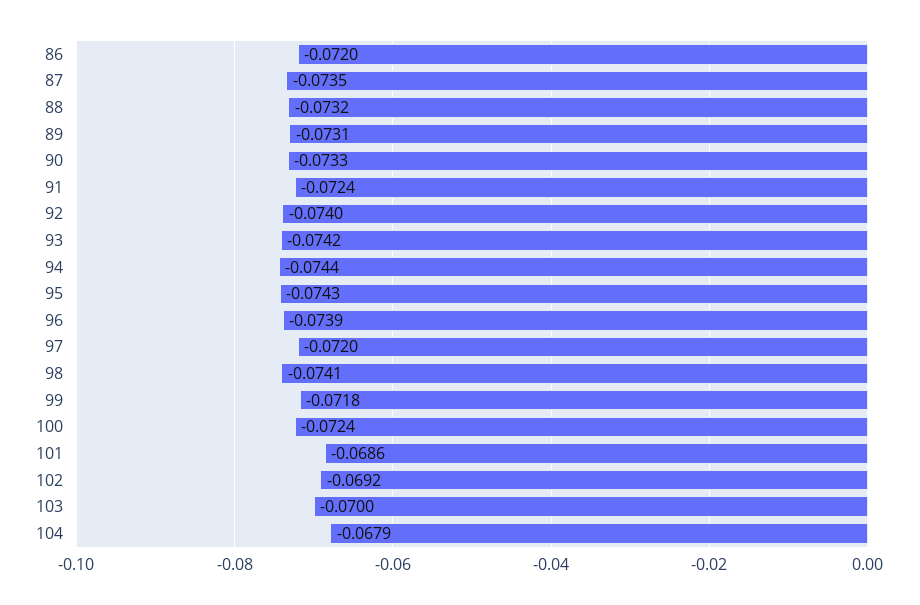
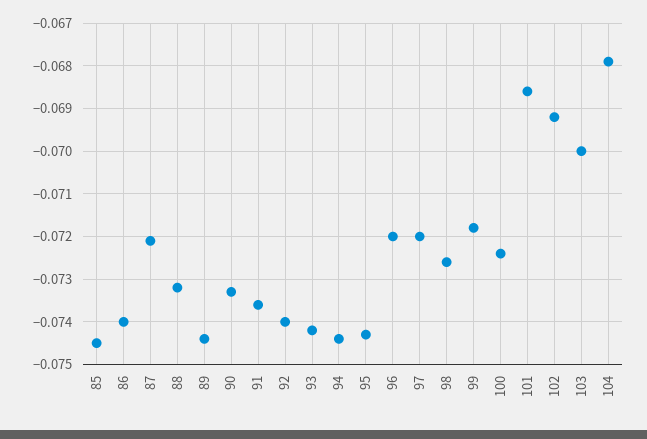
86: -0.072 -> -0.074
87: -0.0735 -> -0.072
89: -0.0731 -> -0.0745
91: -0.0724 -> -0.0735
96: -0.0739 -> -0.072
98: -0.0741 -> -0.0725
85: none -> -0.0745

